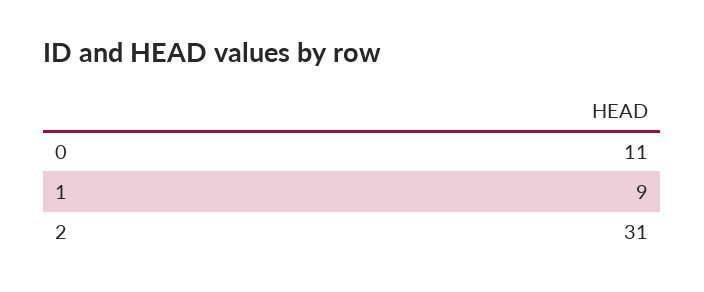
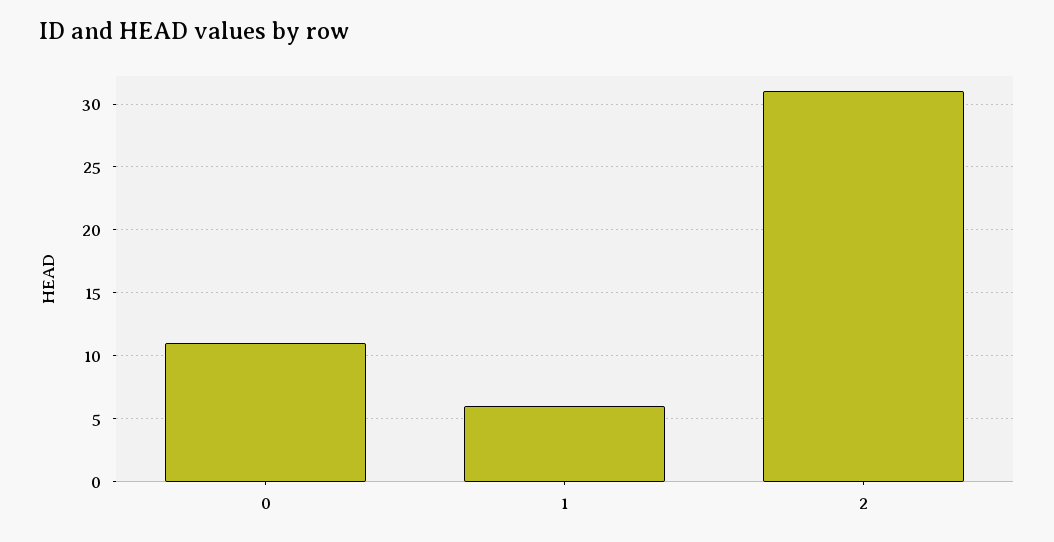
1: 9 -> 6

